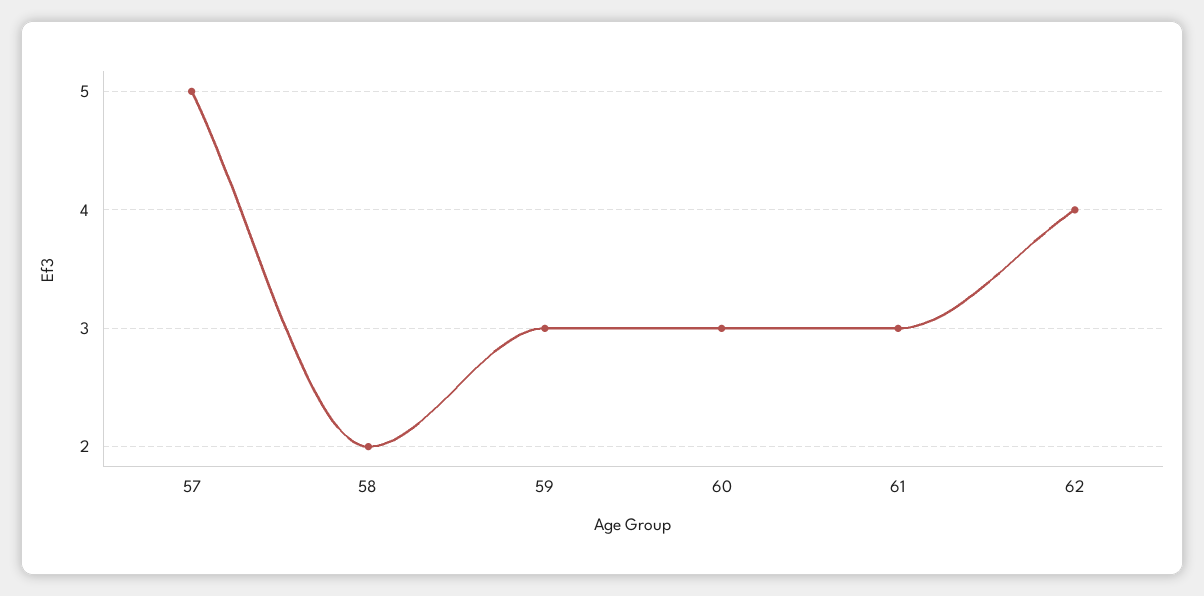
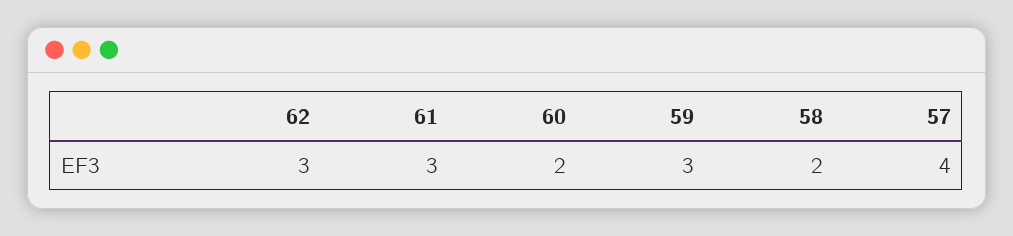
57: 5 -> 4
60: 3 -> 2
62: 4 -> 3

